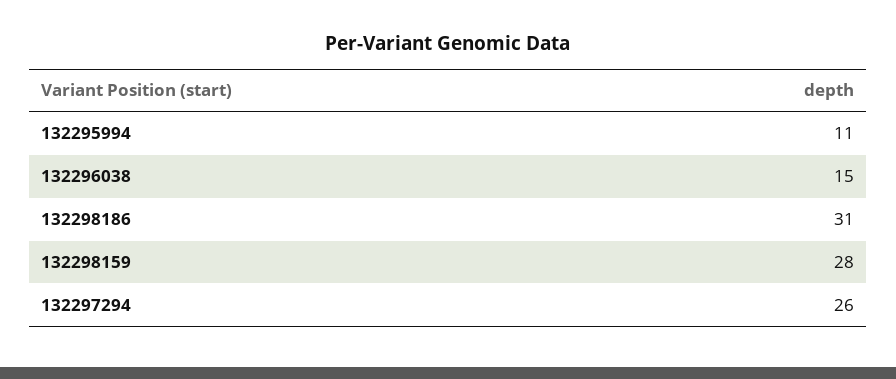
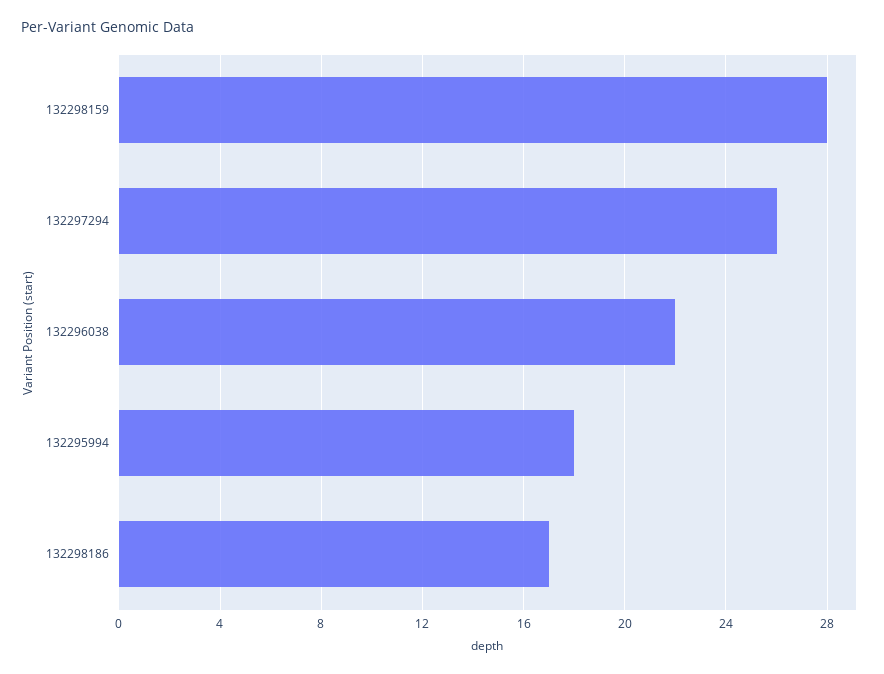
132295994: 11 -> 18
132296038: 15 -> 22
132298186: 31 -> 17

